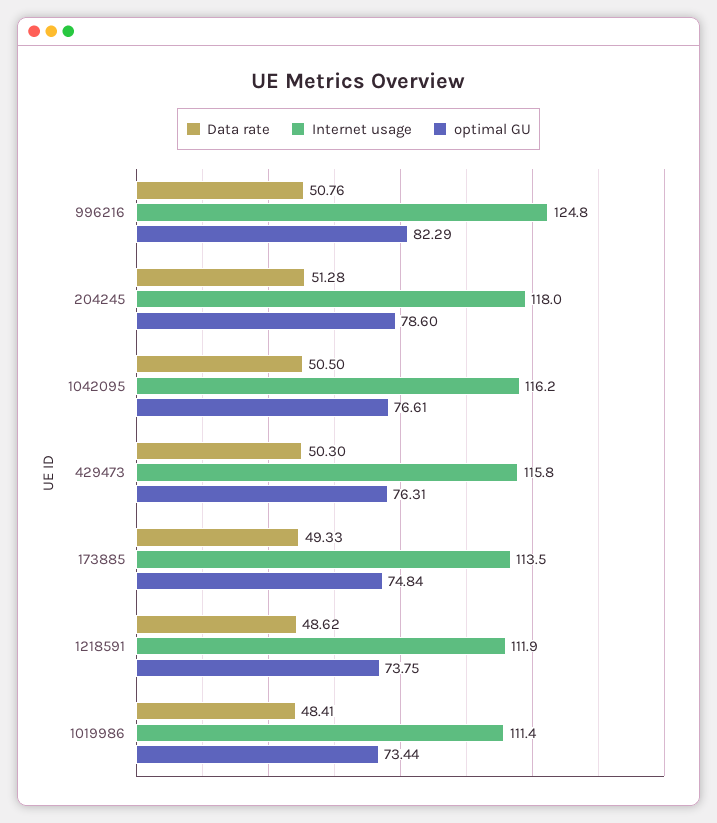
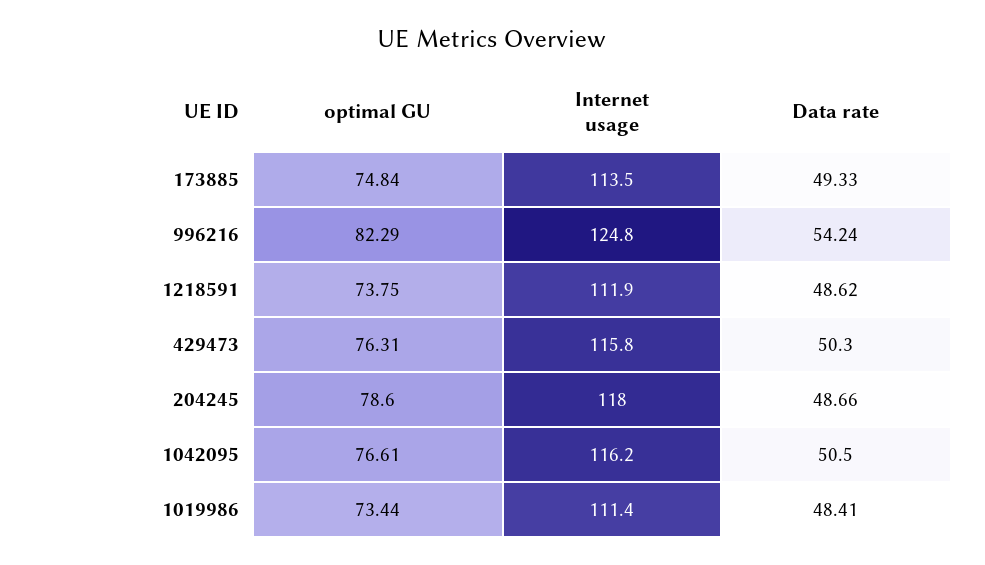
Data rate, 996216: 50.76 -> 54.24
Data rate, 204245: 51.28 -> 48.66

